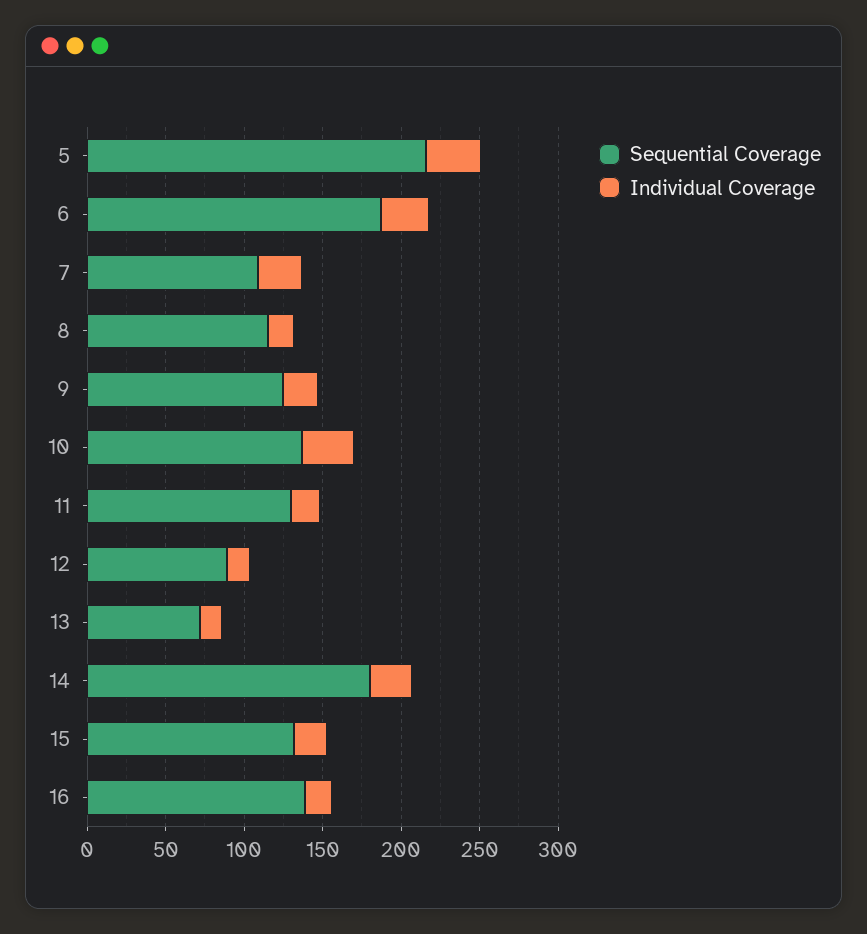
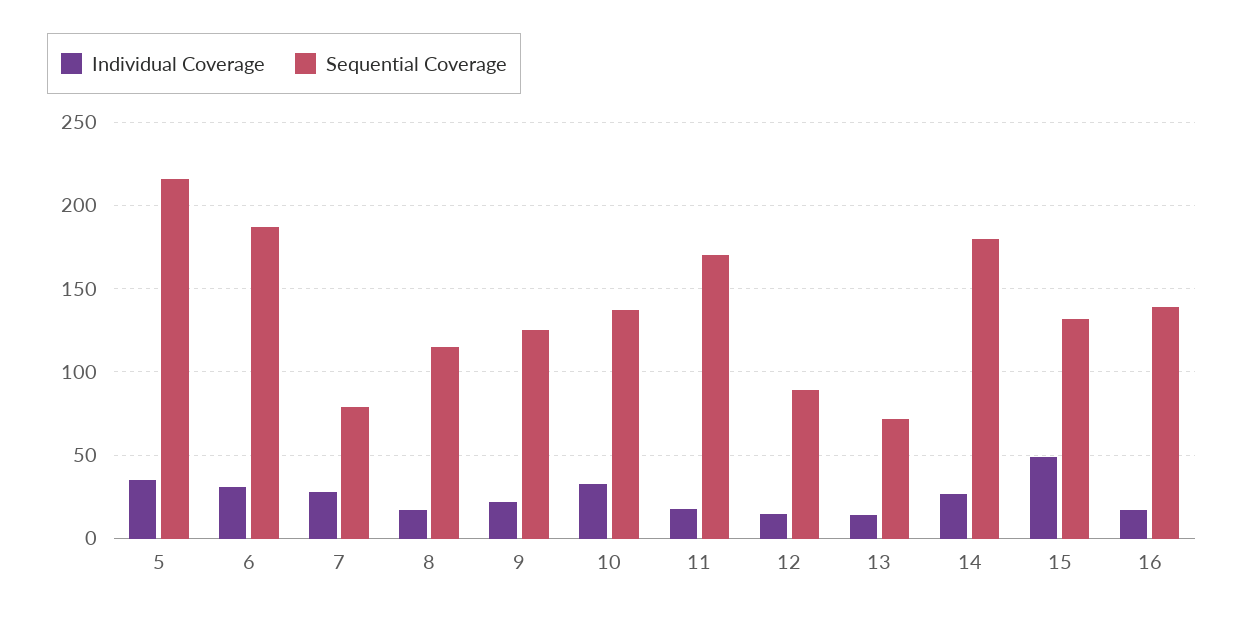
Sequential Coverage, 7: 110 -> 80
Sequential Coverage, 11: 130 -> 170
Individual Coverage, 15: 20 -> 50

